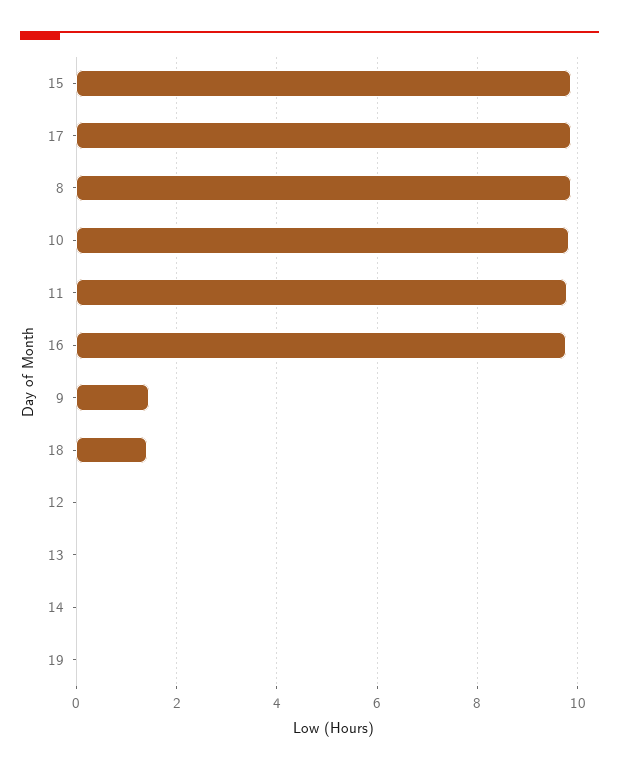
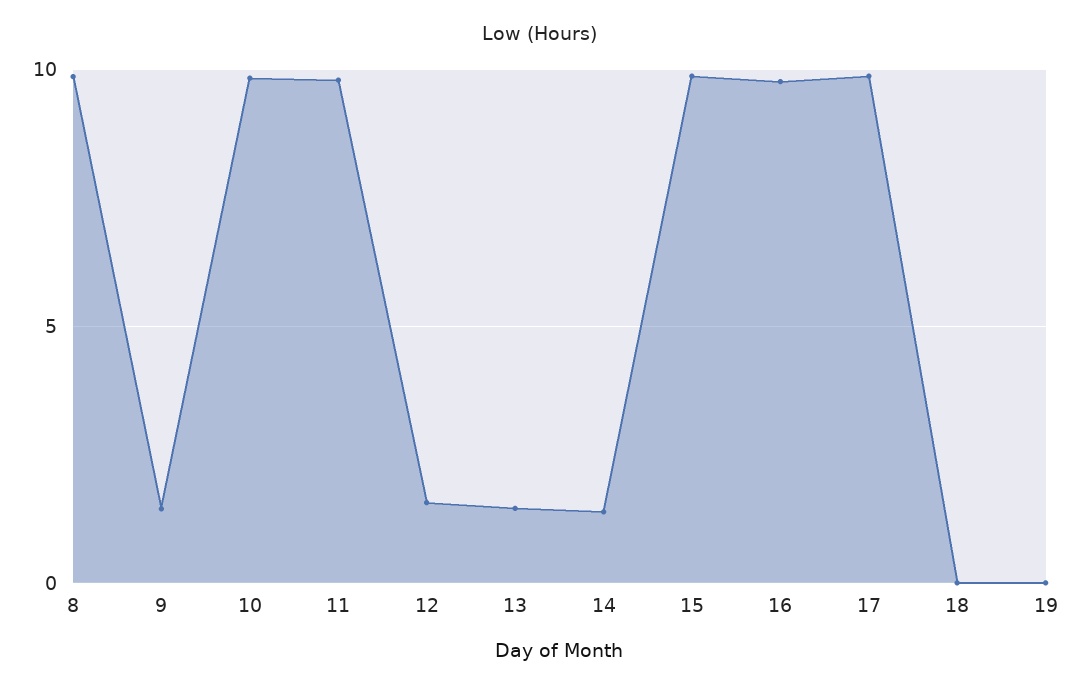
18: 1.4 -> 0
12: 0 -> 1.5
13: 0 -> 1.5
14: 0 -> 1.5

